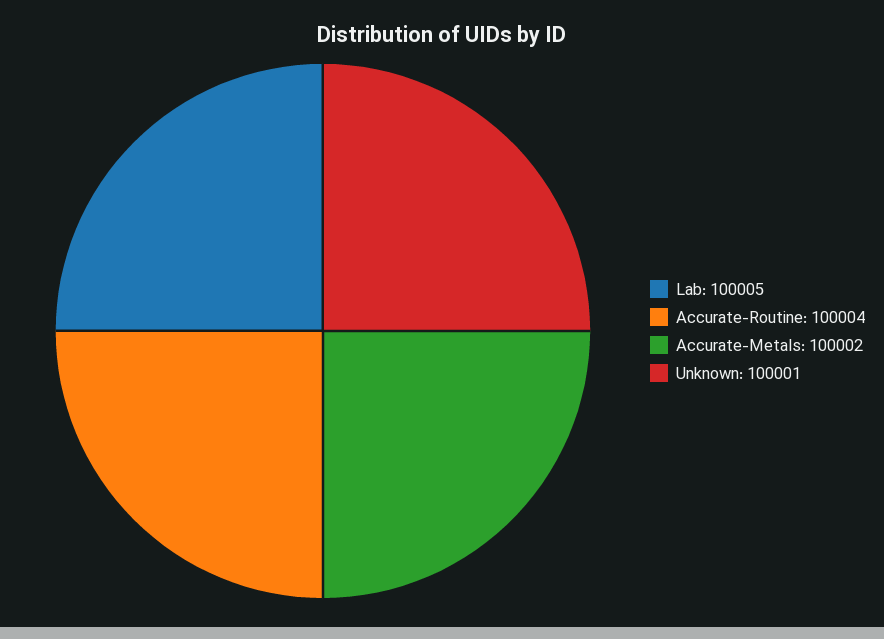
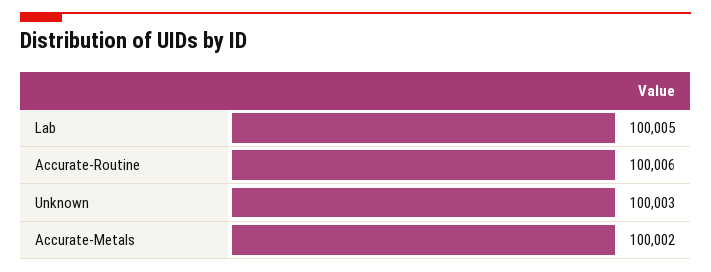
Accurate-Routine: 100004 -> 100006
Unknown: 100001 -> 100003

